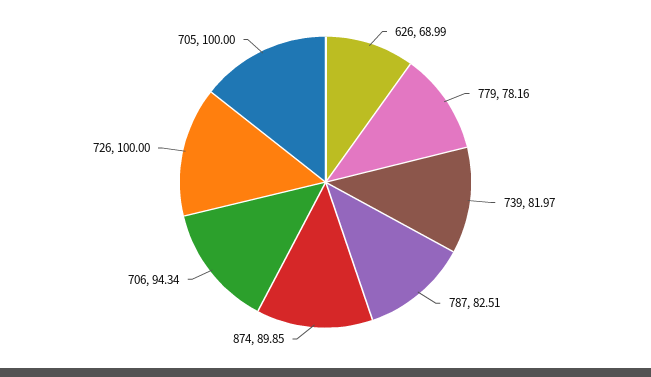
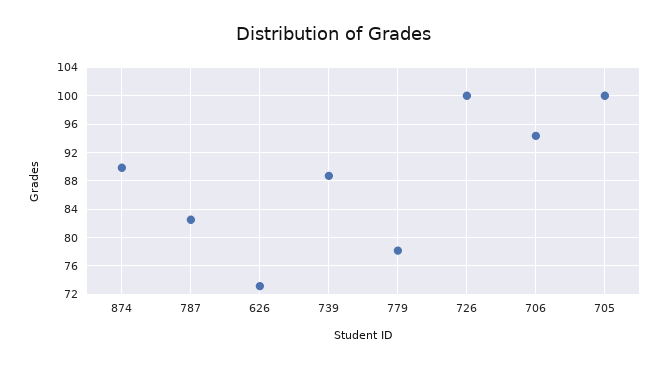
626: 68.99 -> 73
739: 81.97 -> 89

